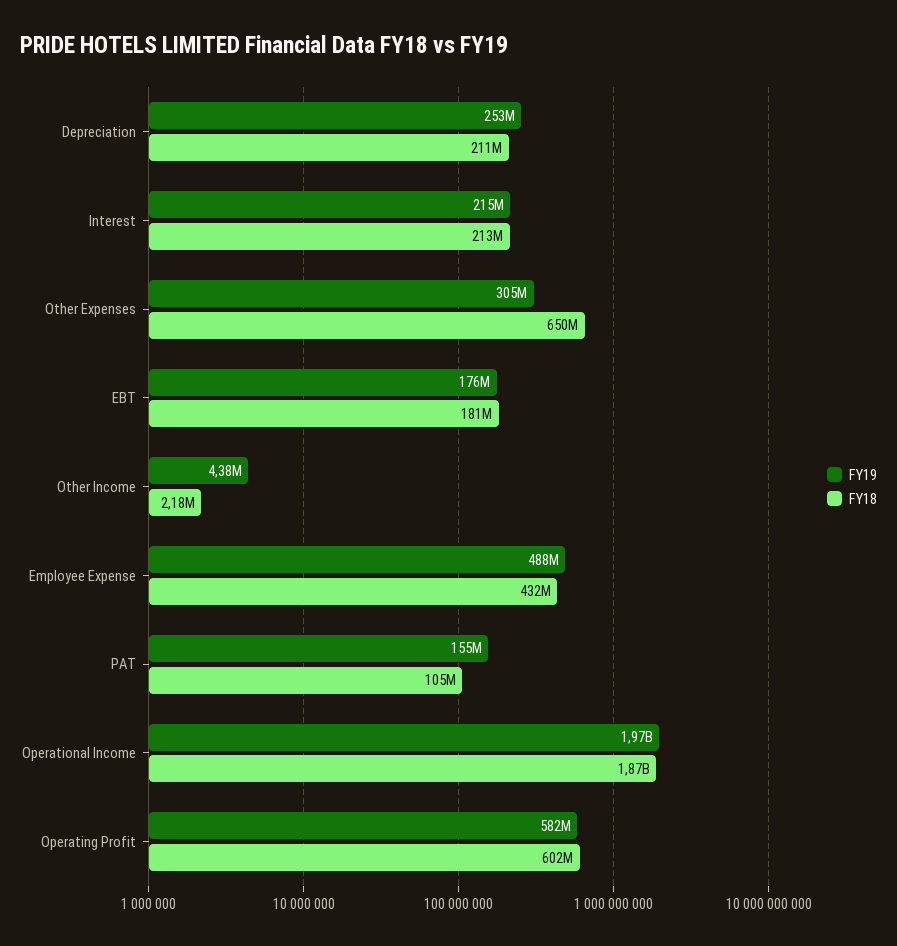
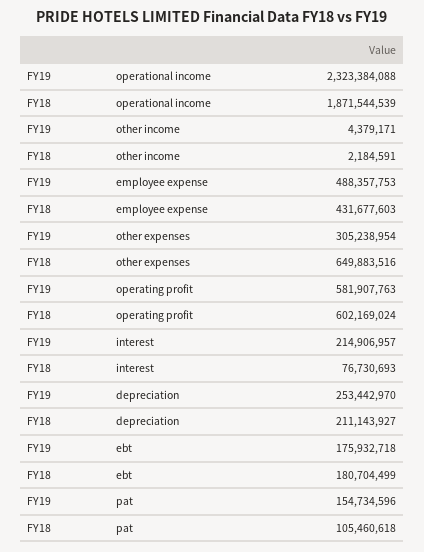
FY18, Interest: 213000000 -> 76730693
FY19, Operational Income: 1970000000 -> 2323384088

